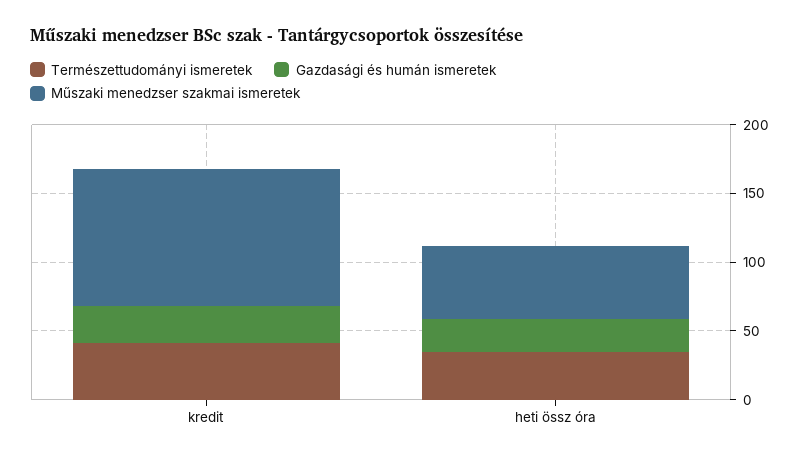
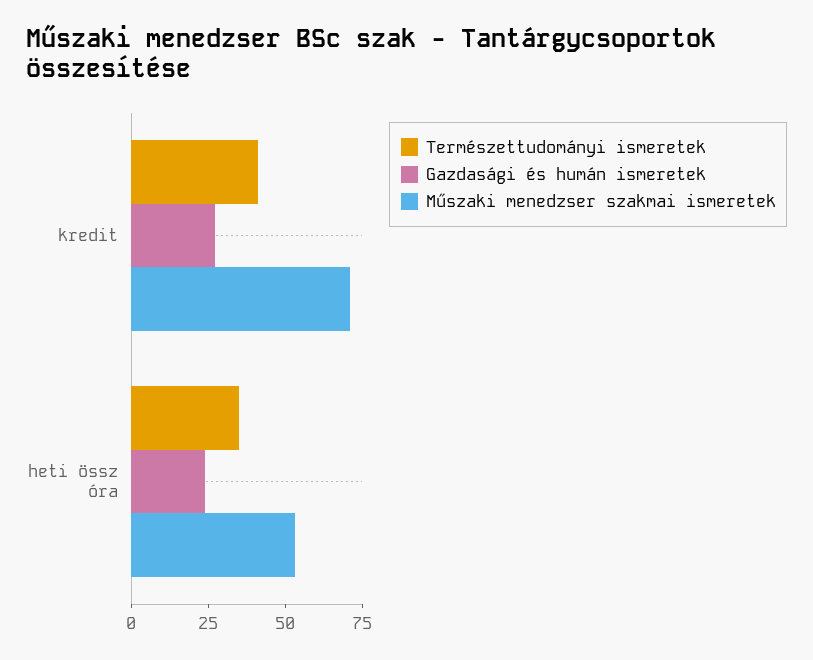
Műszaki menedzser szakmai ismeretek, kredit: 100 -> 70

